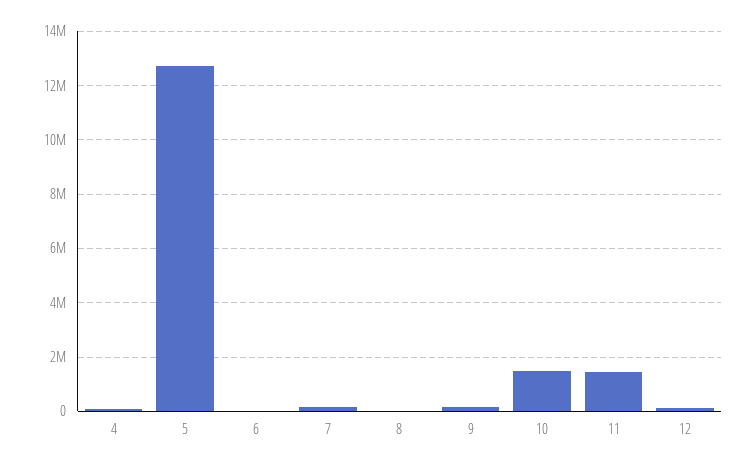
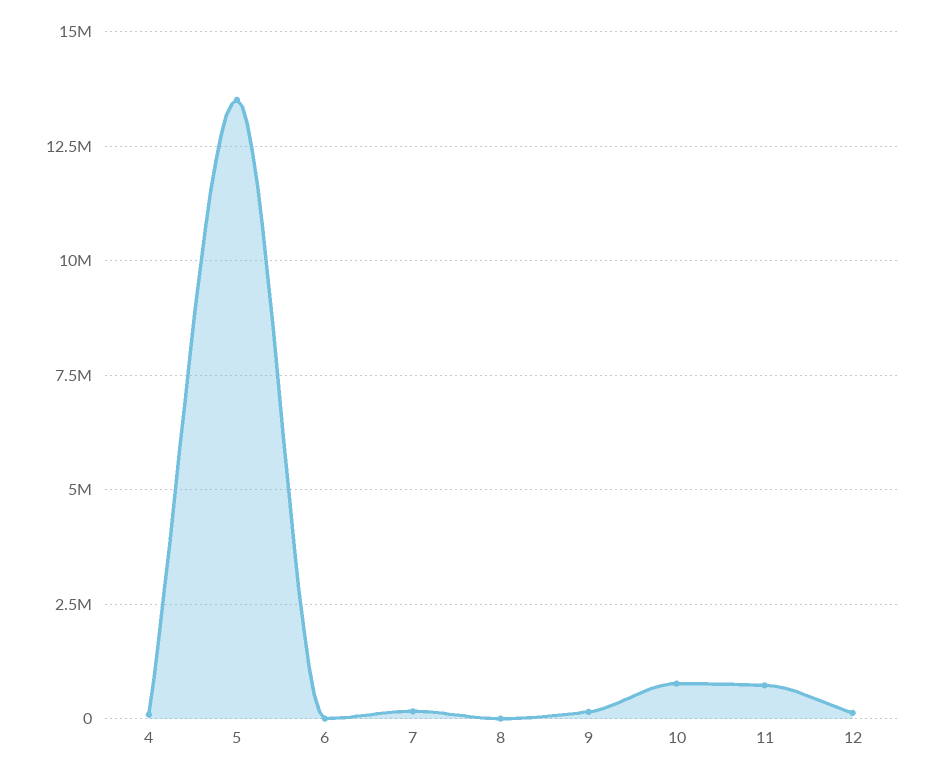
5: 12750000 -> 13500000
10: 1500000 -> 750000
11: 1500000 -> 750000

